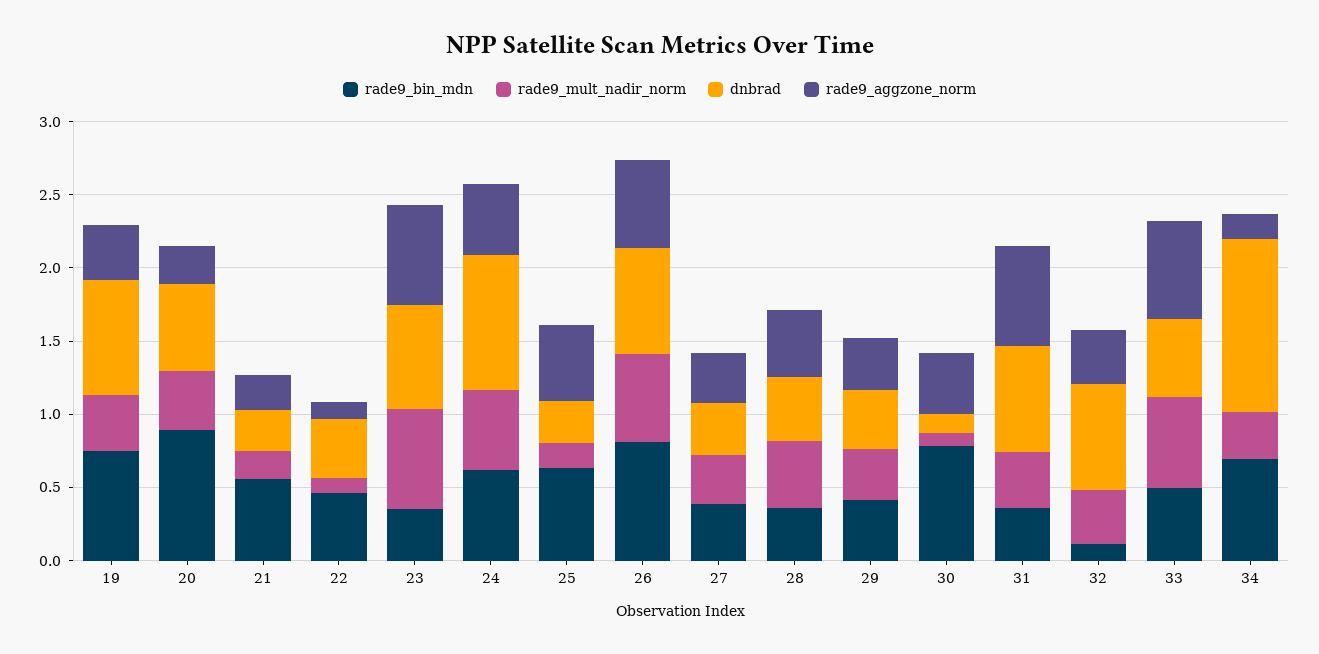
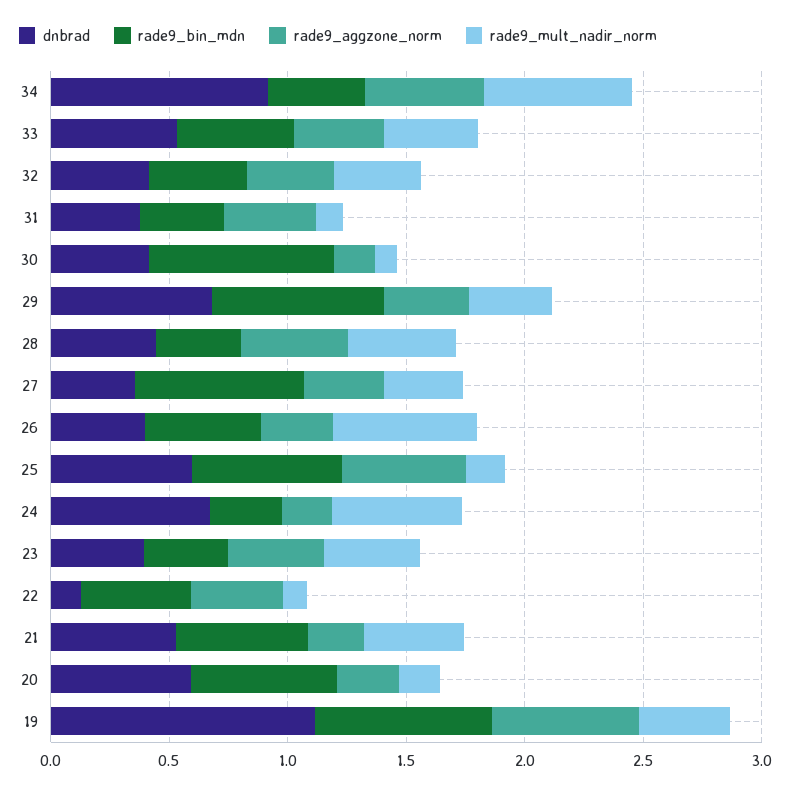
dnbrad, 19: 0.8 -> 1.1
rade9_aggzone_norm, 19: 0.4 -> 0.6
rade9_bin_mdn, 20: 0.9 -> 0.6
rade9_mult_nadir_norm, 20: 0.4 -> 0.2
rade9_mult_nadir_norm, 21: 0.2 -> 0.4
dnbrad, 21: 0.3 -> 0.5
dnbrad, 22: 0.4 -> 0.1
rade9_aggzone_norm, 22: 0.1 -> 0.4
rade9_mult_nadir_norm, 23: 0.7 -> 0.4
dnbrad, 23: 0.7 -> 0.4
rade9_aggzone_norm, 23: 0.7 -> 0.4
rade9_bin_mdn, 24: 0.6 -> 0.3
dnbrad, 24: 0.9 -> 0.7
rade9_aggzone_norm, 24: 0.5 -> 0.2
dnbrad, 25: 0.3 -> 0.6
rade9_bin_mdn, 26: 0.8 -> 0.5
dnbrad, 26: 0.7 -> 0.4
rade9_aggzone_norm, 26: 0.6 -> 0.3
rade9_bin_mdn, 27: 0.4 -> 0.7
rade9_bin_mdn, 29: 0.4 -> 0.7
dnbrad, 29: 0.4 -> 0.7
dnbrad, 30: 0.1 -> 0.4
rade9_aggzone_norm, 30: 0.4 -> 0.2
rade9_mult_nadir_norm, 31: 0.4 -> 0.1
dnbrad, 31: 0.7 -> 0.4
rade9_aggzone_norm, 31: 0.7 -> 0.4
rade9_bin_mdn, 32: 0.1 -> 0.4
dnbrad, 32: 0.7 -> 0.4
rade9_mult_nadir_norm, 33: 0.6 -> 0.4
rade9_aggzone_norm, 33: 0.7 -> 0.4
rade9_bin_mdn, 34: 0.7 -> 0.4
rade9_mult_nadir_norm, 34: 0.3 -> 0.6
dnbrad, 34: 1.2 -> 0.9
rade9_aggzone_norm, 34: 0.2 -> 0.5

